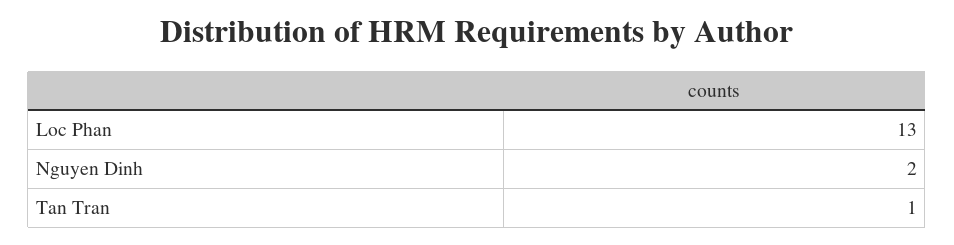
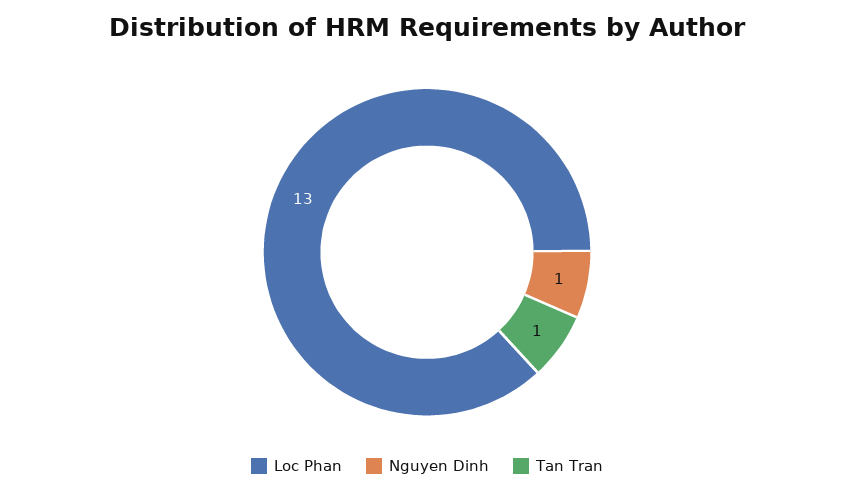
Nguyen Dinh: 2 -> 1

